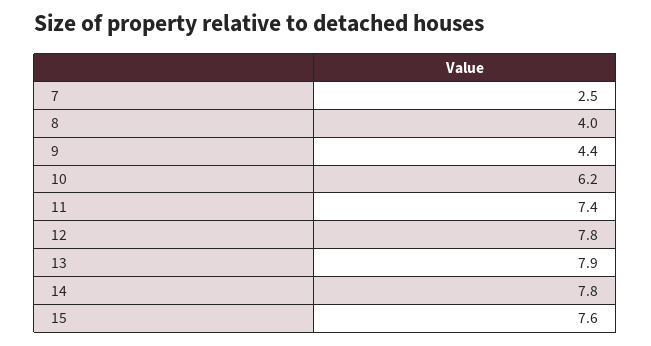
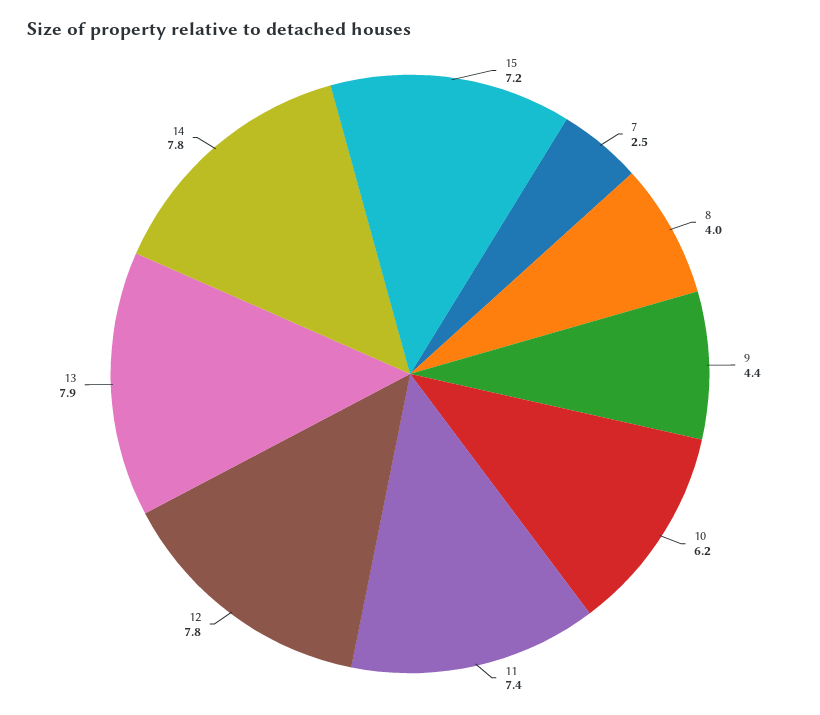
15: 7.6 -> 7.2

